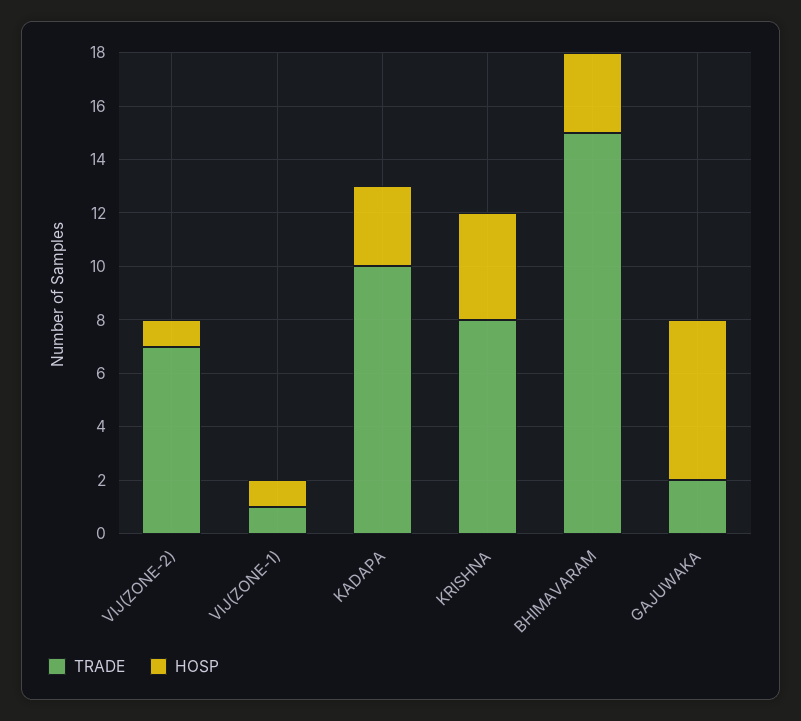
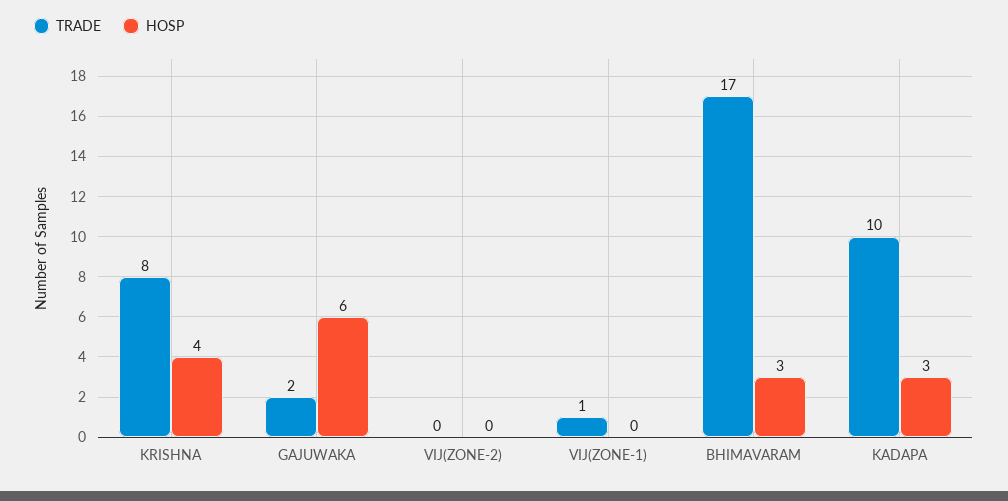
TRADE, VIJ(ZONE-2): 7 -> 0
HOSP, VIJ(ZONE-2): 1 -> 0
HOSP, VIJ(ZONE-1): 1 -> 0
TRADE, BHIMAVARAM: 15 -> 17

